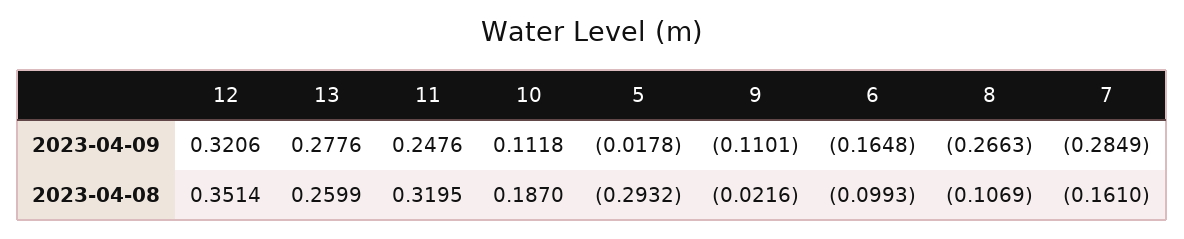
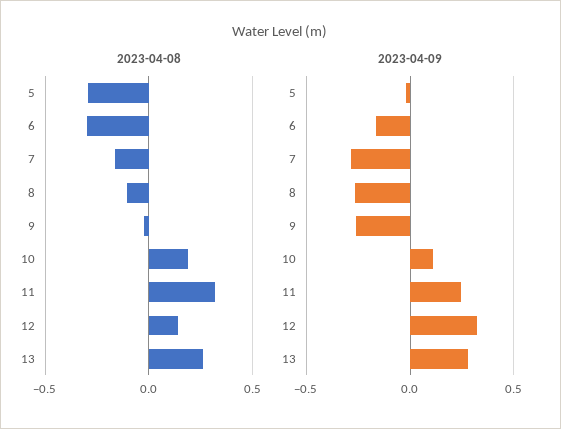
2023-04-09, 9: -0.1101 -> -0.25
2023-04-08, 12: 0.3514 -> 0.15
2023-04-08, 6: -0.0993 -> -0.3

